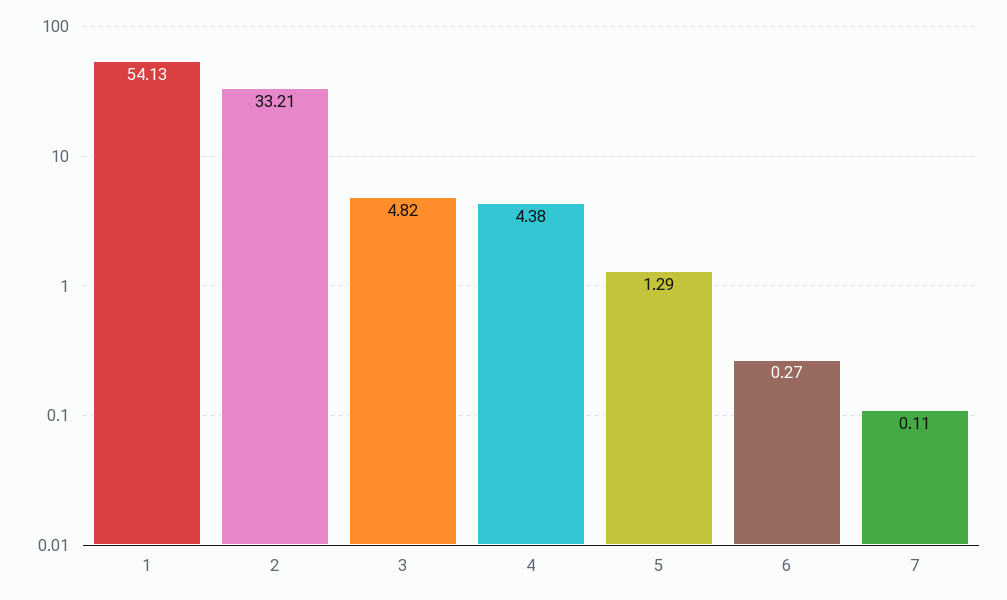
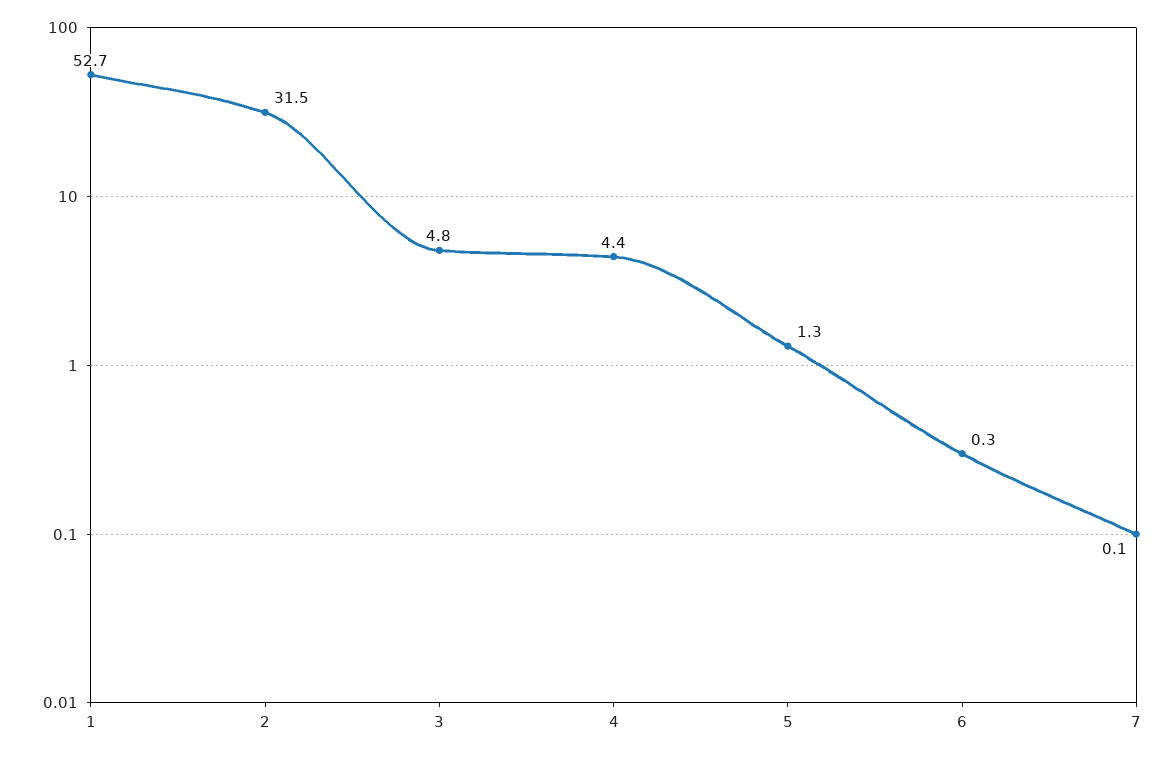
1: 54.13 -> 52.7
2: 33.21 -> 31.5

